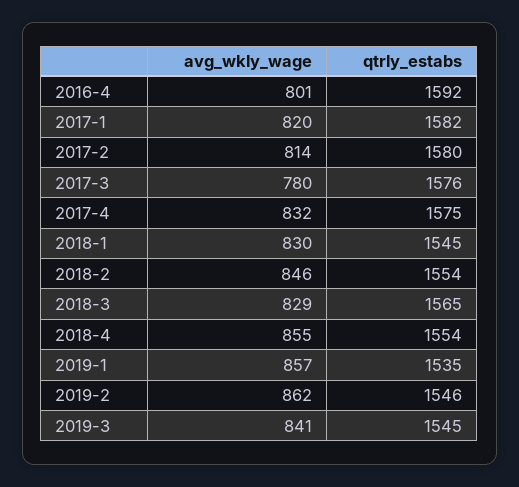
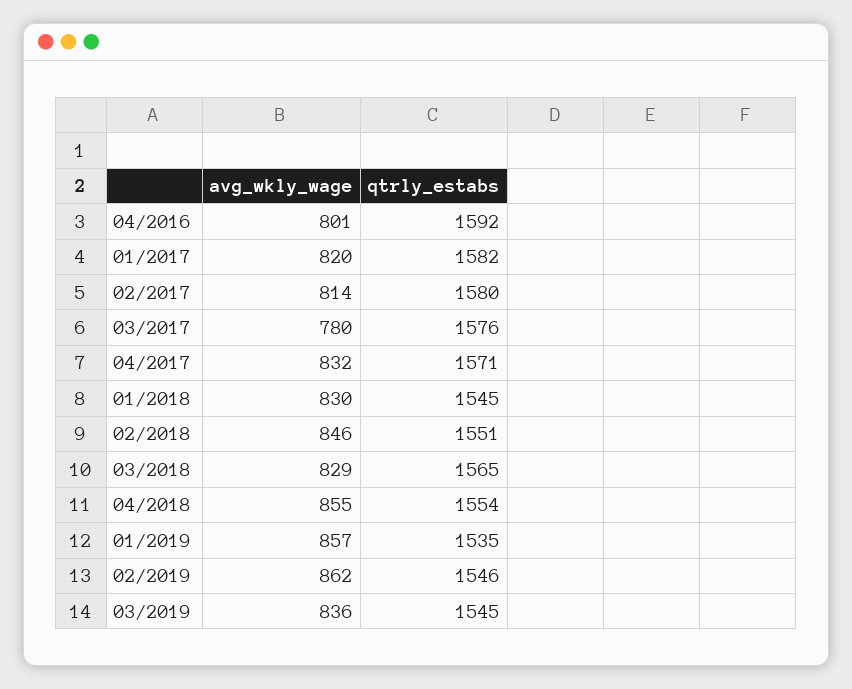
qtrly_estabs, 2017-4: 1575 -> 1571
qtrly_estabs, 2018-2: 1554 -> 1551
avg_wkly_wage, 2019-3: 841 -> 836

